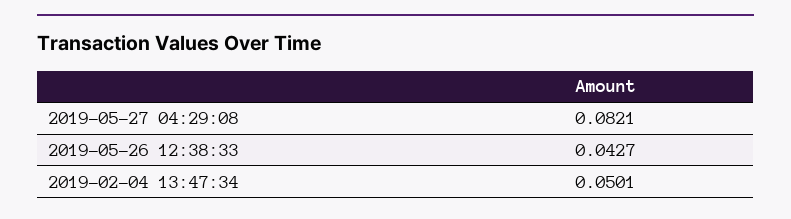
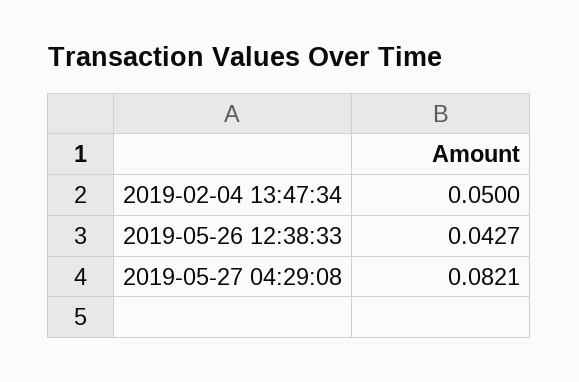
2019-02-04 13:47:34: 0.0501 -> 0.05

